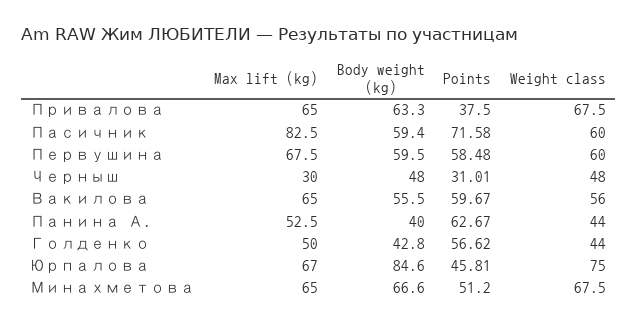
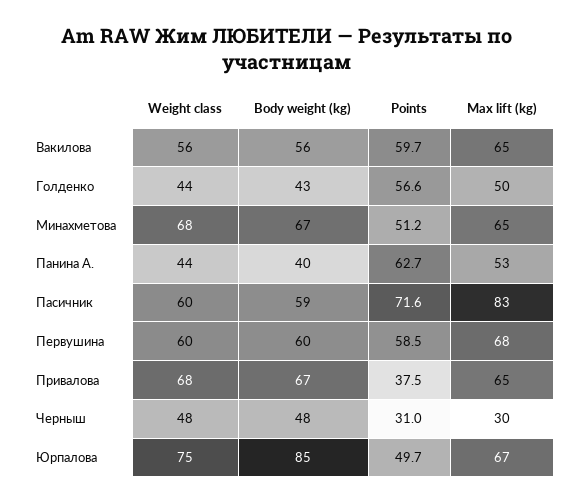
Body weight (kg), Привалова: 63.3 -> 67
Points, Юрпалова: 45.81 -> 49.7

